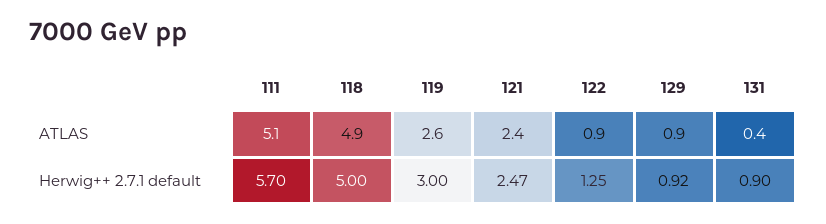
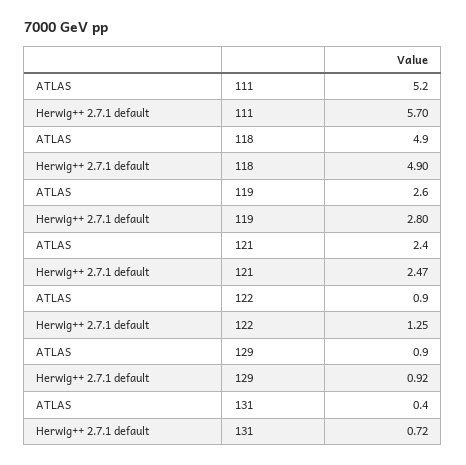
111, ATLAS: 5.1 -> 5.2
118, Herwig++ 2.7.1 default: 5 -> 4.9
119, Herwig++ 2.7.1 default: 3 -> 2.8
131, Herwig++ 2.7.1 default: 0.9 -> 0.72

